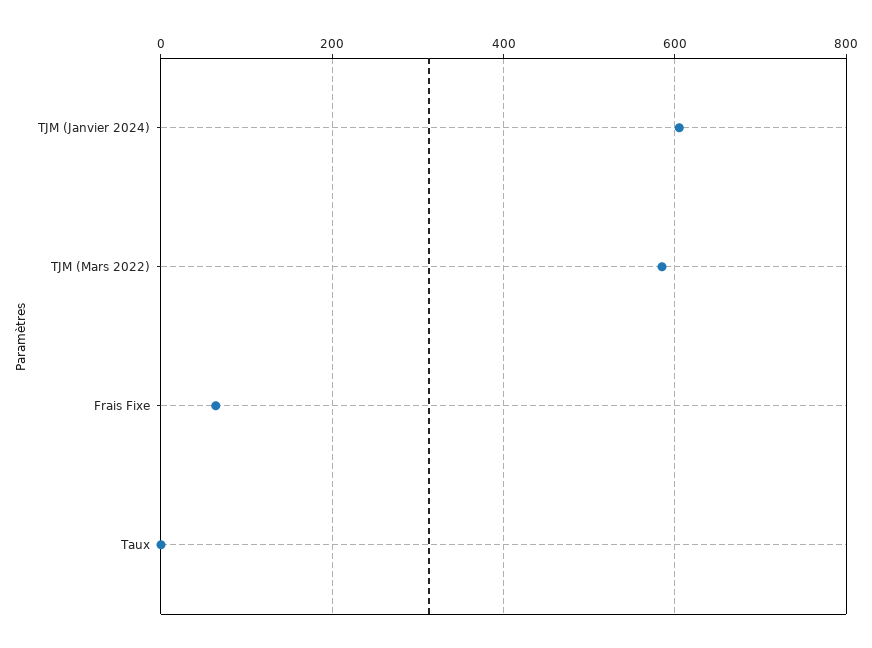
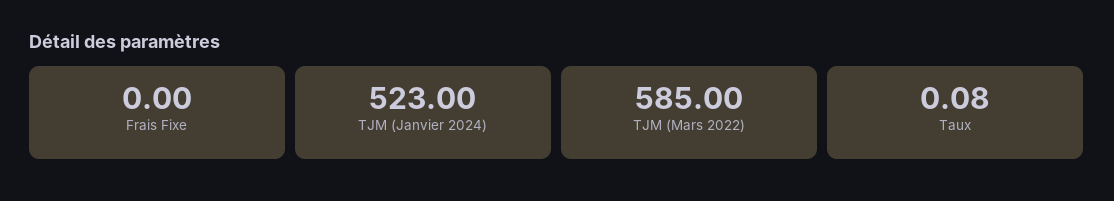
TJM (Janvier 2024): 600 -> 523
Frais Fixe: 60 -> 0

